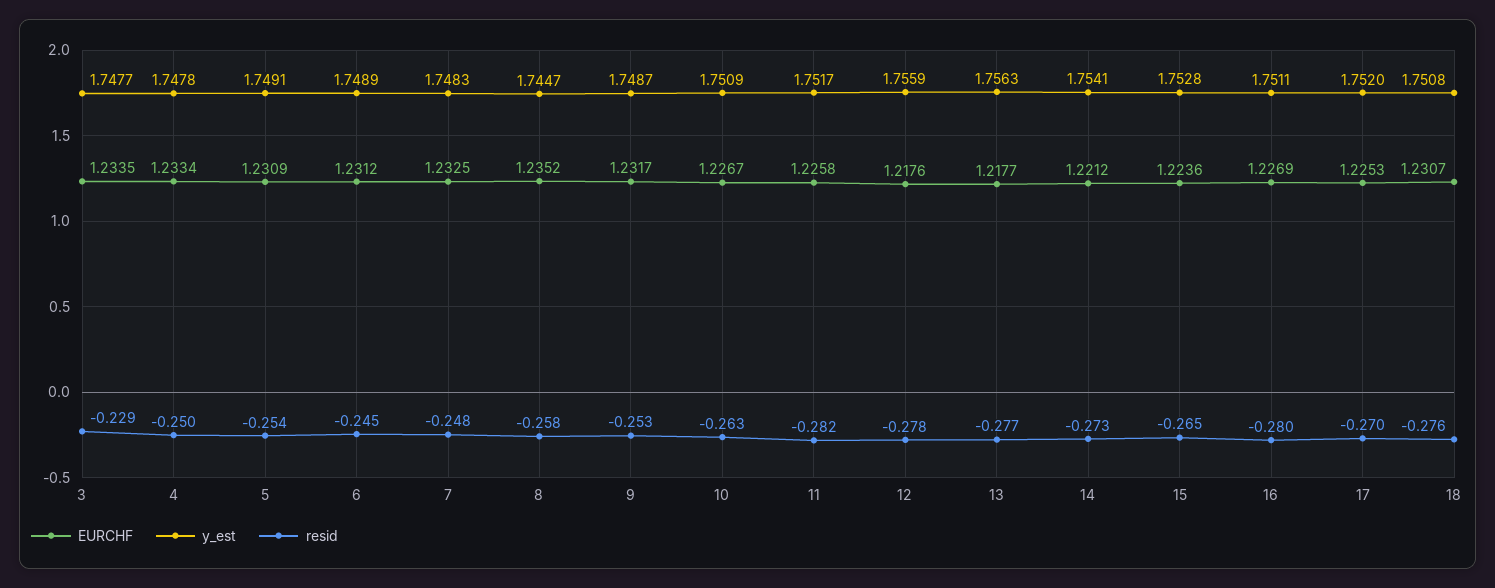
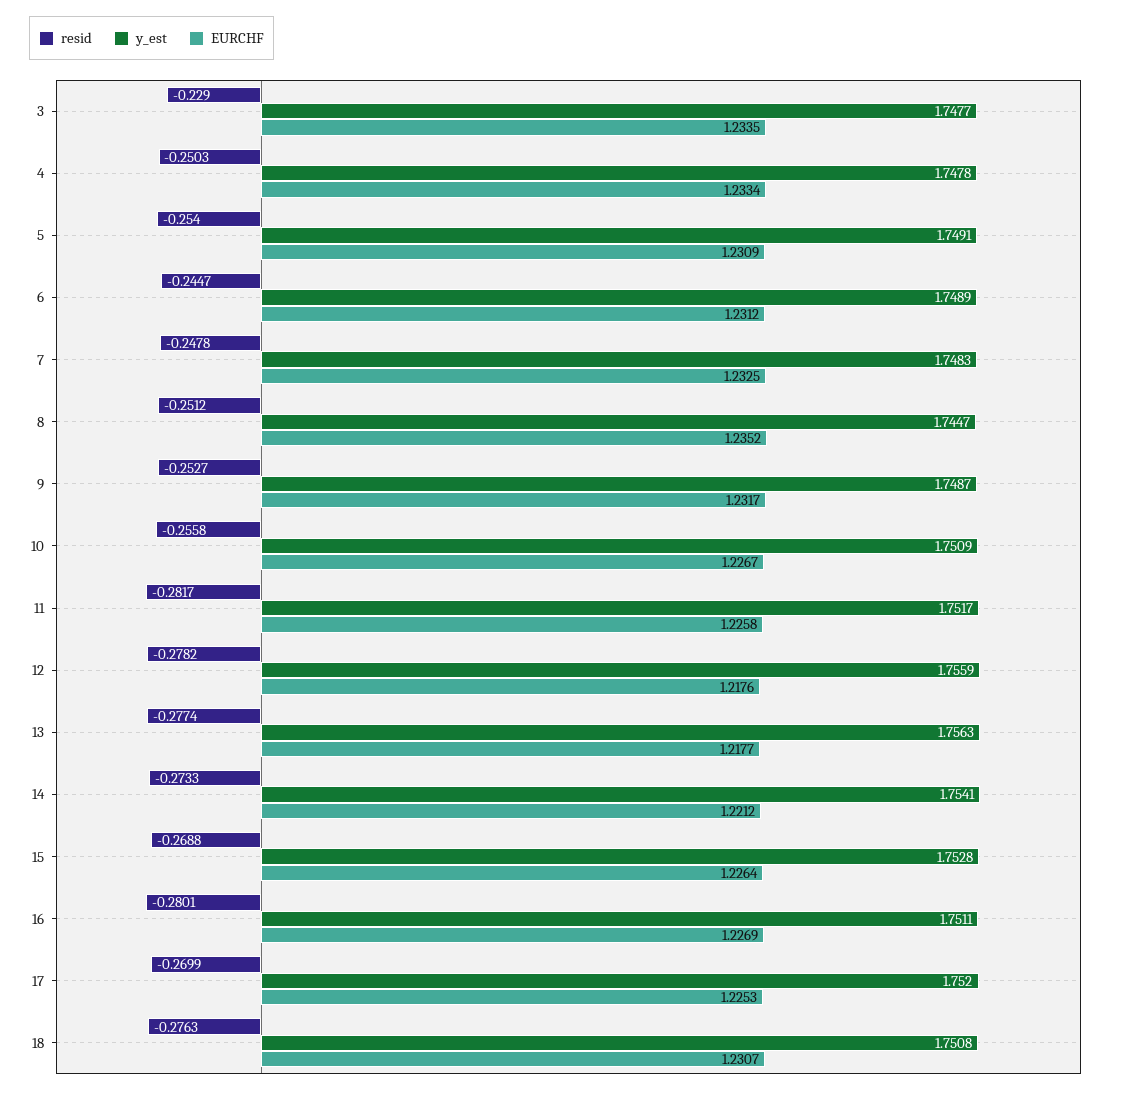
resid, 8: -0.258 -> -0.2512
resid, 10: -0.263 -> -0.2558
EURCHF, 15: 1.2236 -> 1.2264
resid, 15: -0.265 -> -0.2688

